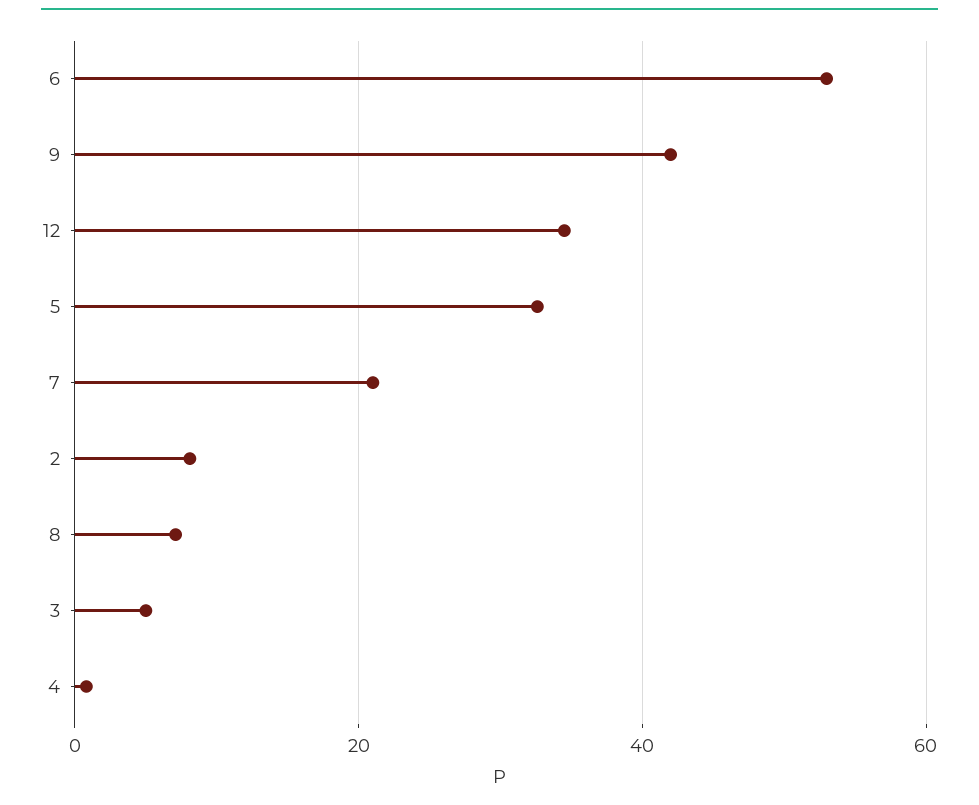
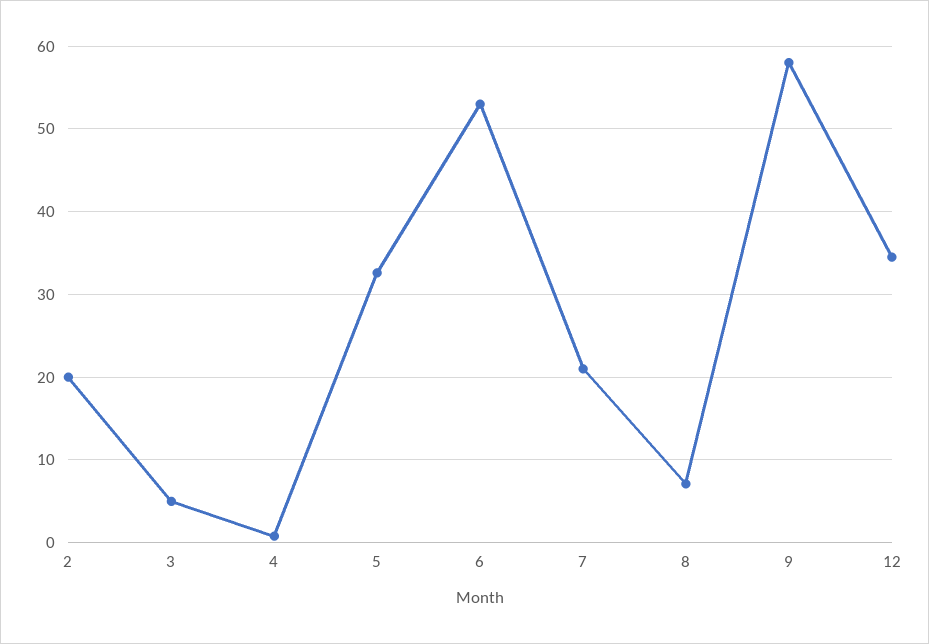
9: 42 -> 58
2: 8 -> 20

